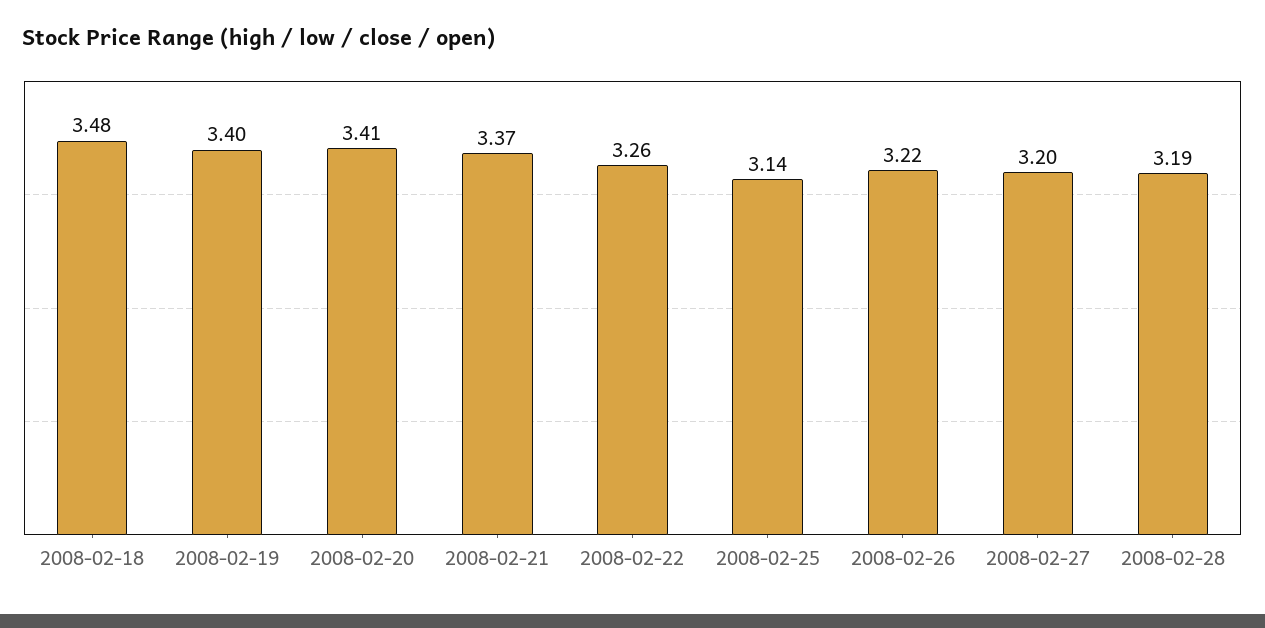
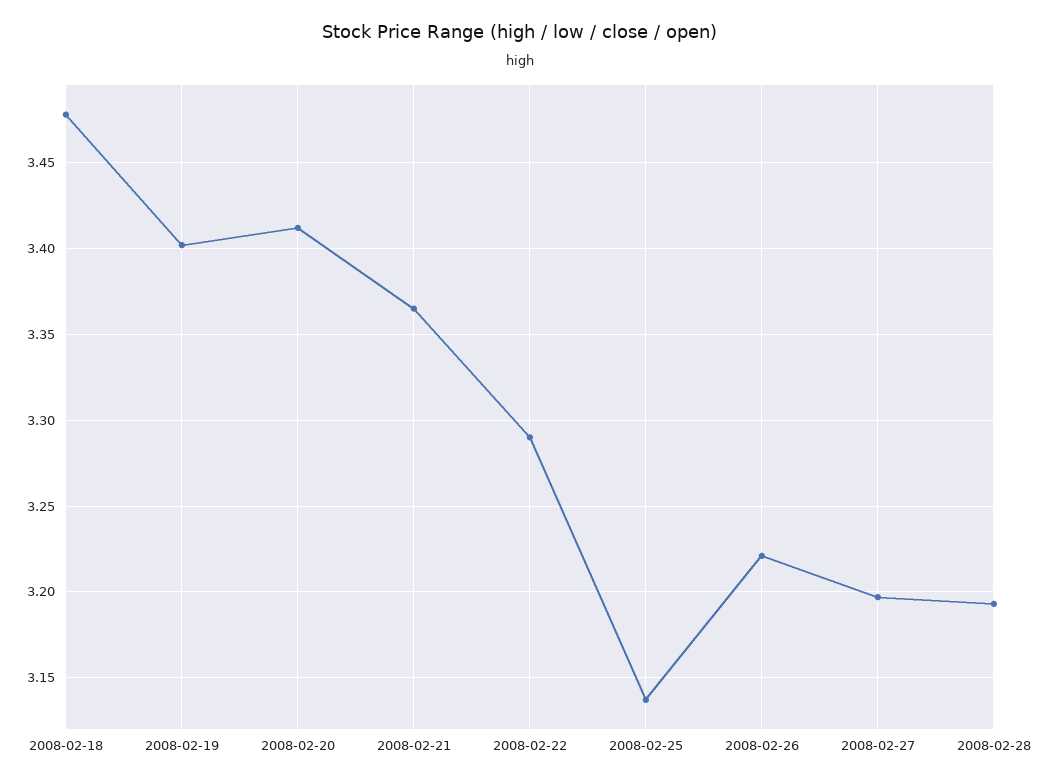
2008-02-22: 3.26 -> 3.29

